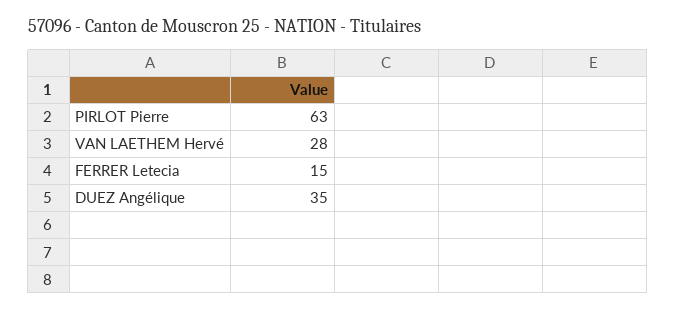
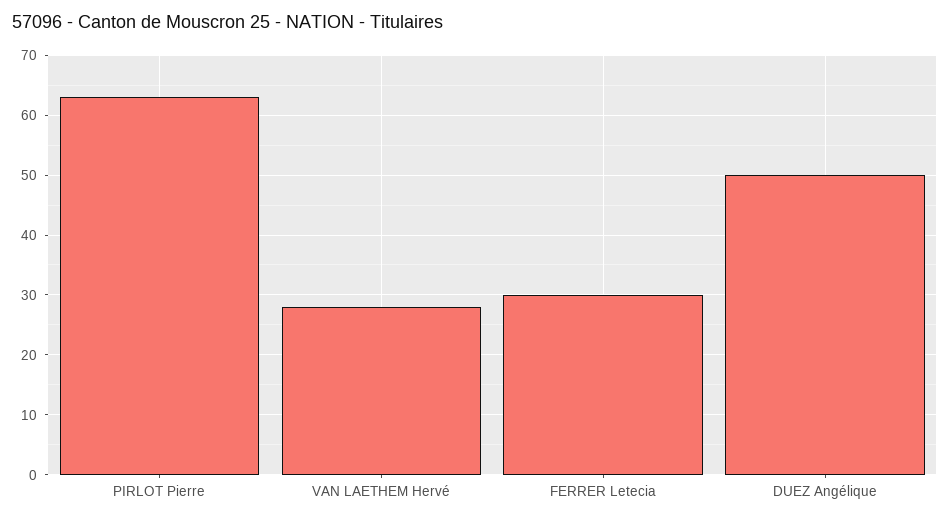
FERRER Letecia: 15 -> 30
DUEZ Angélique: 35 -> 50

